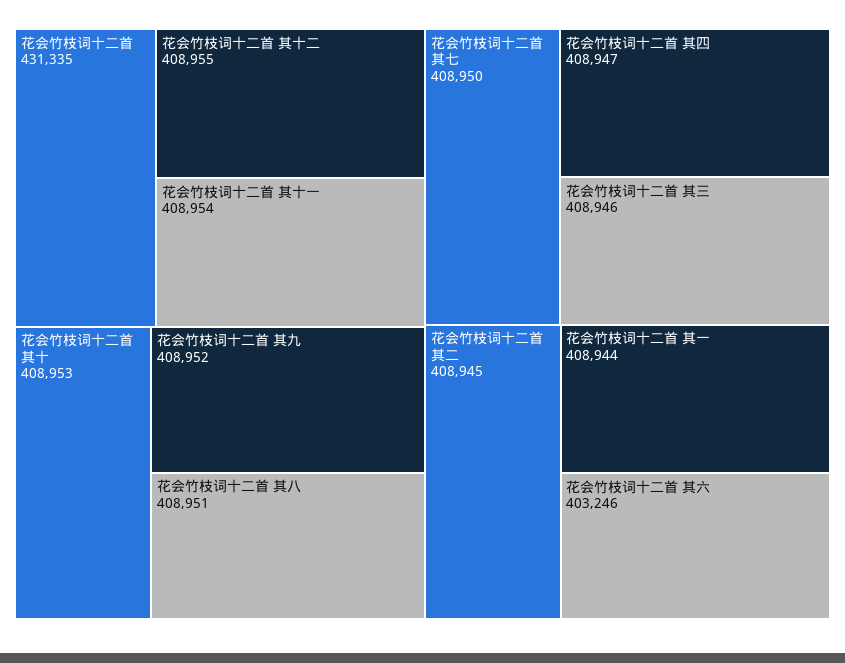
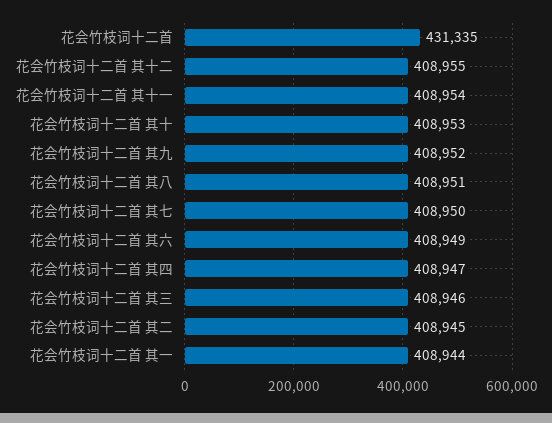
花会竹枝词十二首 其六: 403246 -> 408949

